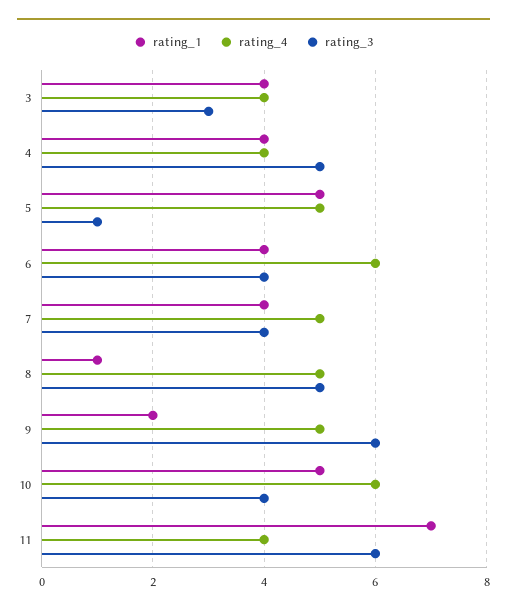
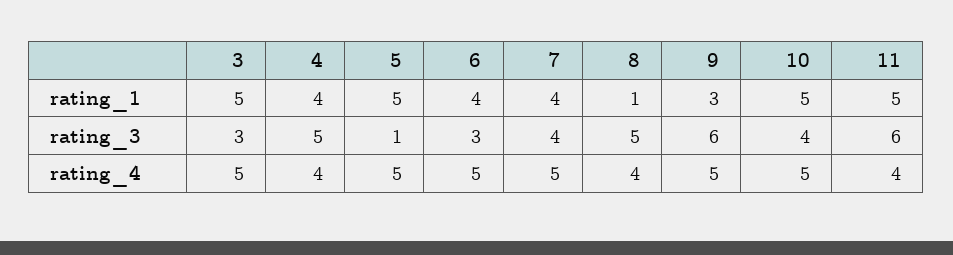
rating_1, 3: 4 -> 5
rating_4, 3: 4 -> 5
rating_4, 6: 6 -> 5
rating_3, 6: 4 -> 3
rating_4, 8: 5 -> 4
rating_1, 9: 2 -> 3
rating_4, 10: 6 -> 5
rating_1, 11: 7 -> 5

